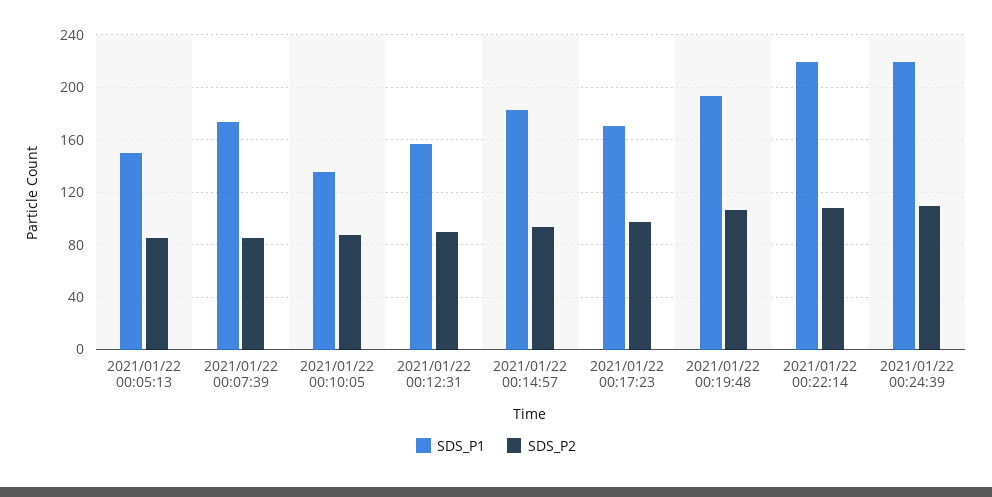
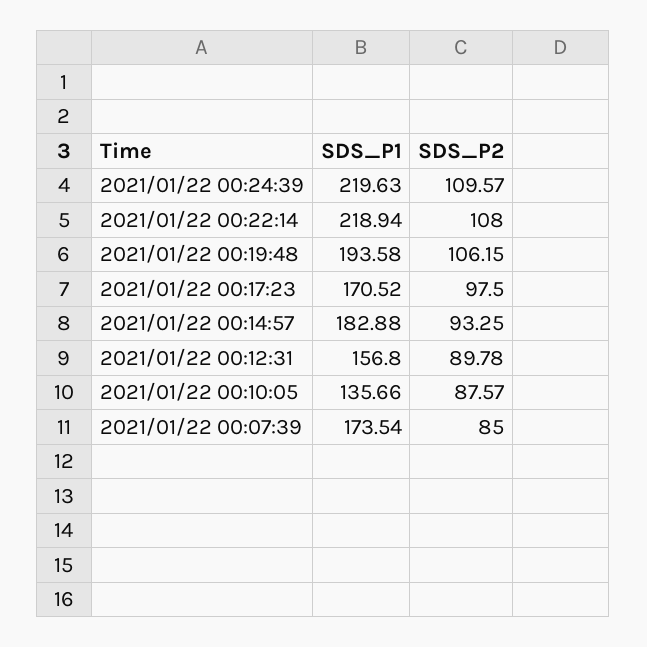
SDS_P1, 2021/01/22 00:05:13: 150 -> none
SDS_P2, 2021/01/22 00:05:13: 85 -> none

